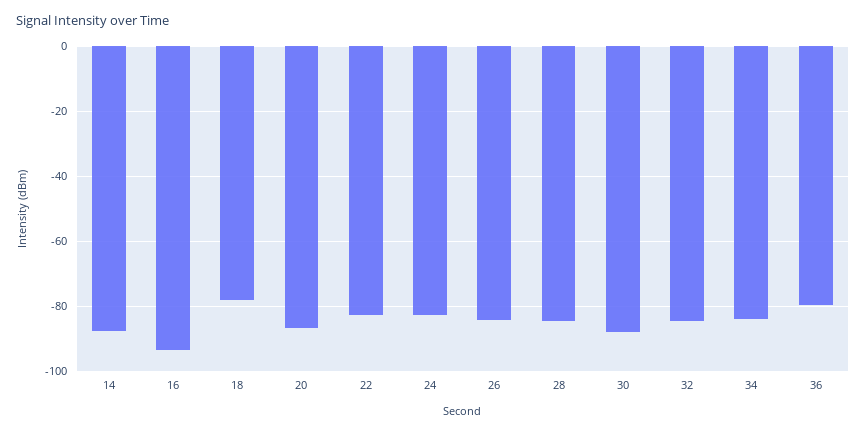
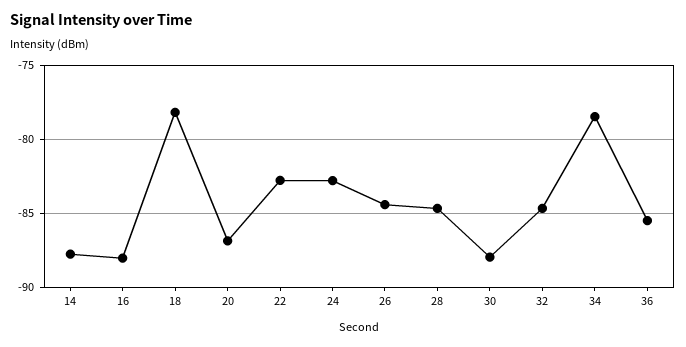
16: -94 -> -88
34: -84 -> -78.5
36: -80 -> -85.5

